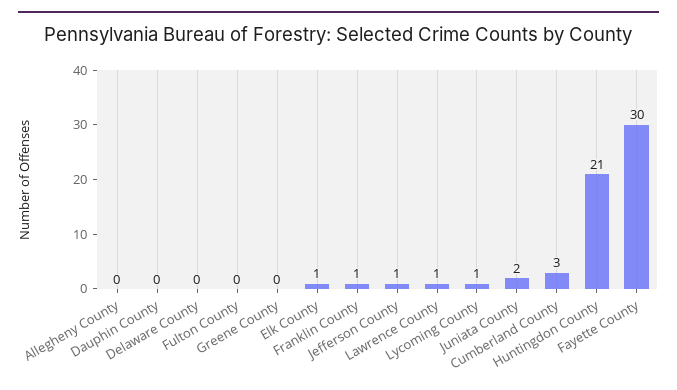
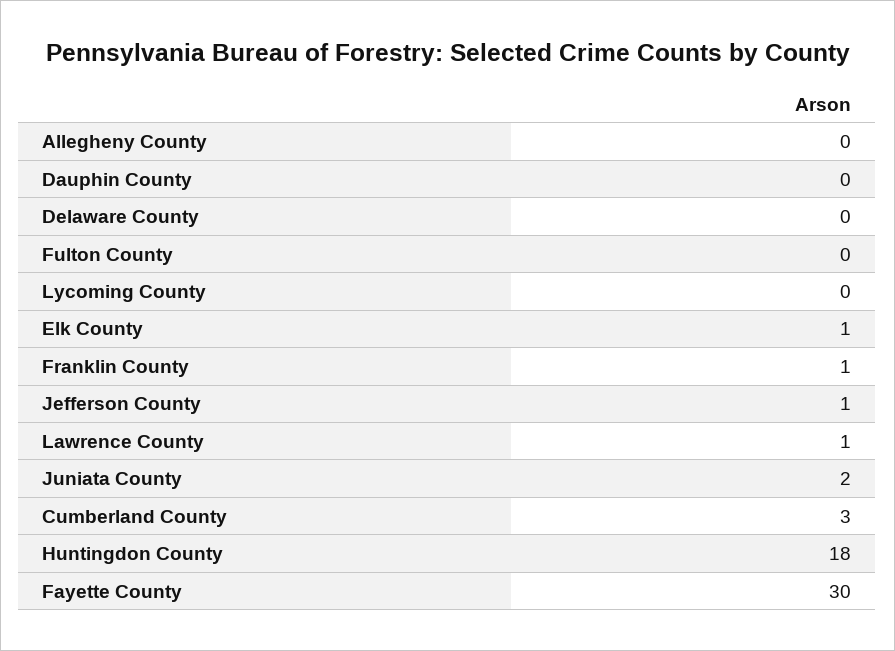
Greene County: 0 -> none
Lycoming County: 1 -> 0
Huntingdon County: 21 -> 18

